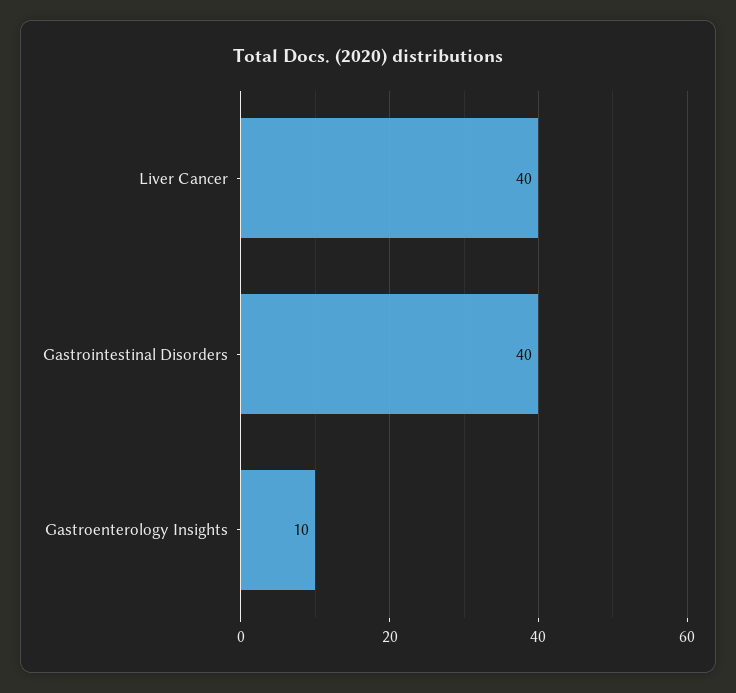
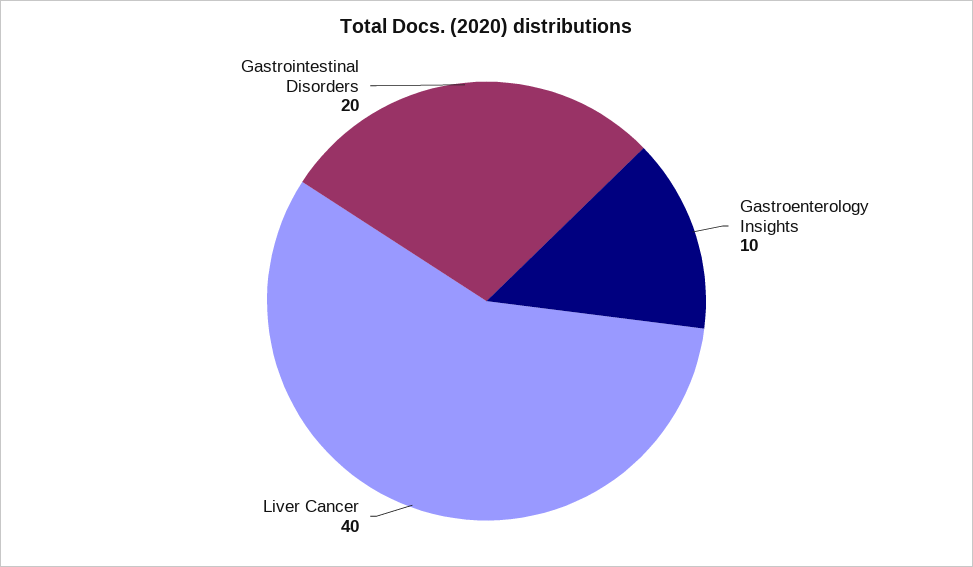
Gastrointestinal Disorders: 40 -> 20

